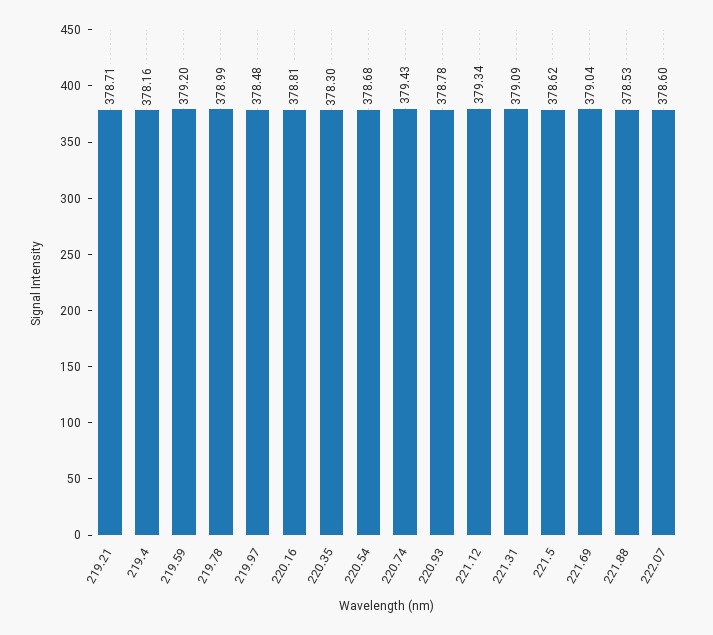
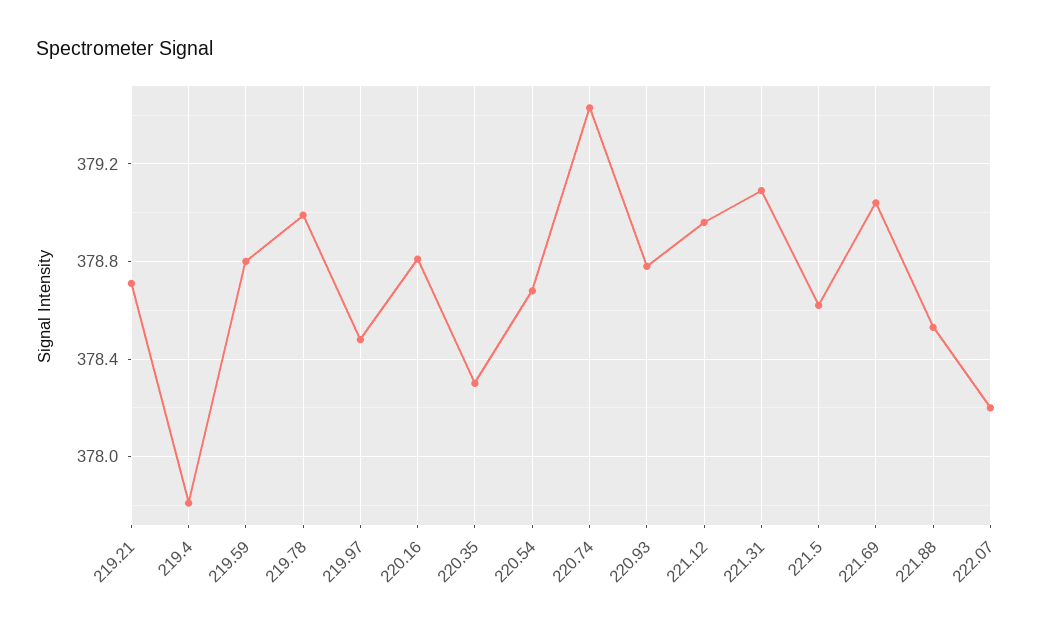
219.4: 378.16 -> 377.8
219.59: 379.2 -> 378.8
221.12: 379.34 -> 378.95
222.07: 378.6 -> 378.2

